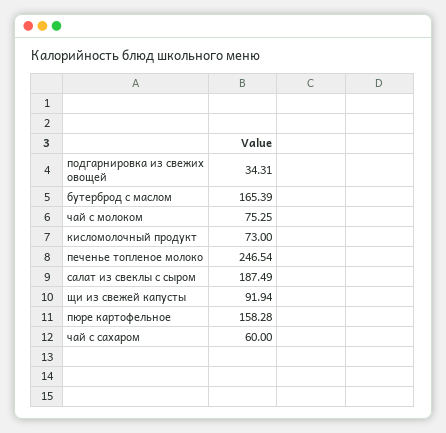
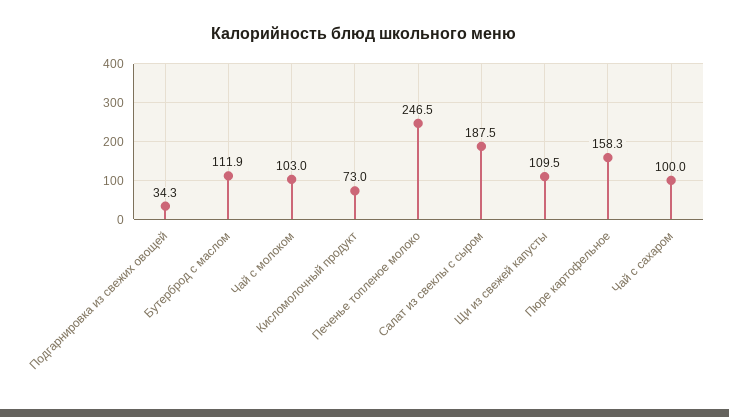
бутерброд с маслом: 165.39 -> 111.9
чай с молоком: 75.25 -> 103
щи из свежей капусты: 91.94 -> 109.5
чай с сахаром: 60 -> 100

